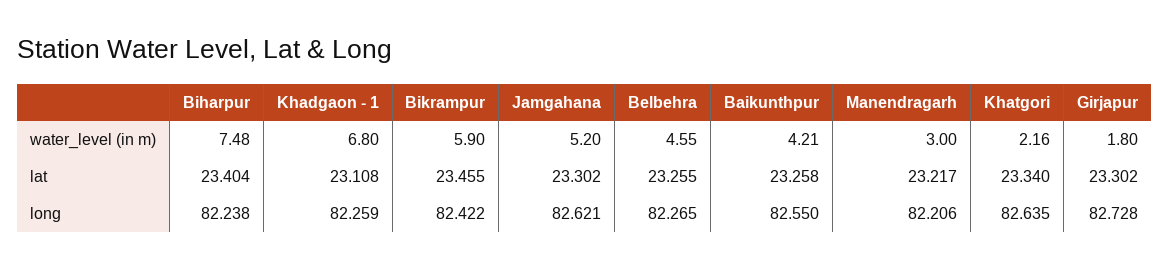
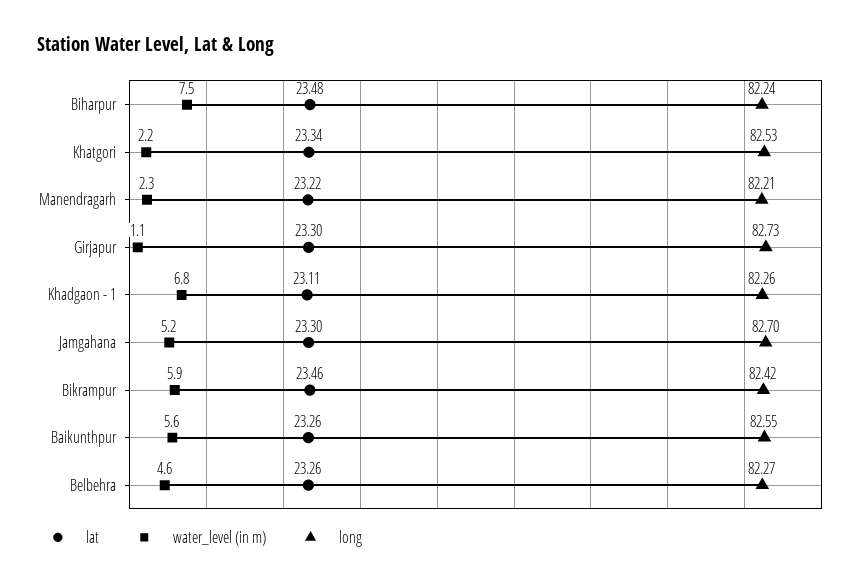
water_level (in m), Baikunthpur: 4.21 -> 5.6
water_level (in m), Manendragarh: 3 -> 2.3
water_level (in m), Girjapur: 1.8 -> 1.1
lat, Biharpur: 23.404 -> 23.48
long, Jamgahana: 82.621 -> 82.7
long, Khatgori: 82.635 -> 82.53

